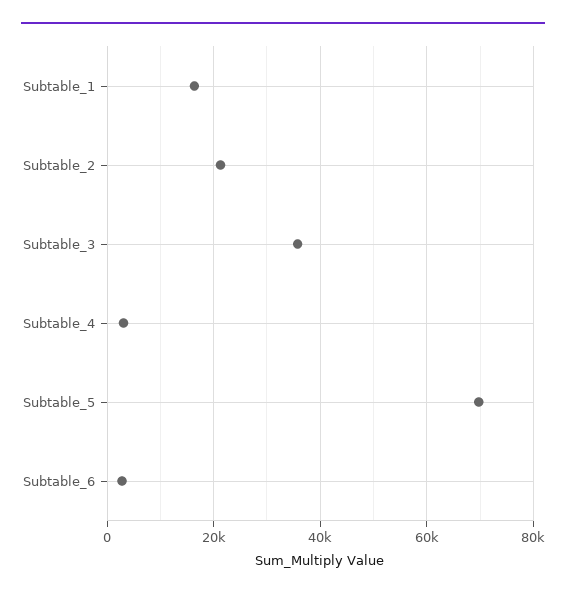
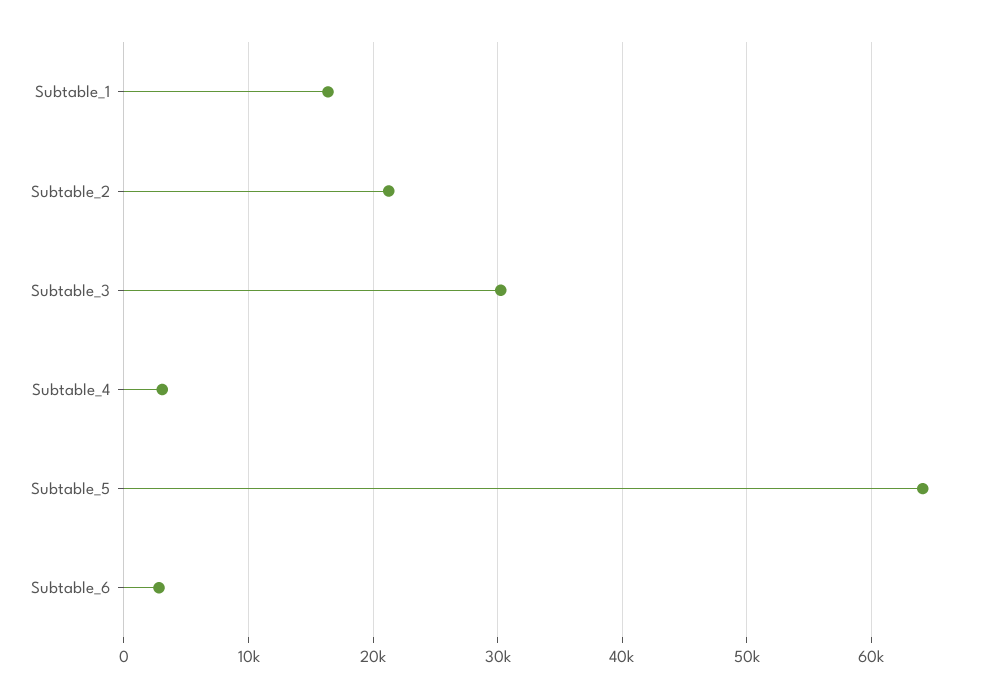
Subtable_3: 36000 -> 30000
Subtable_5: 70000 -> 64000

